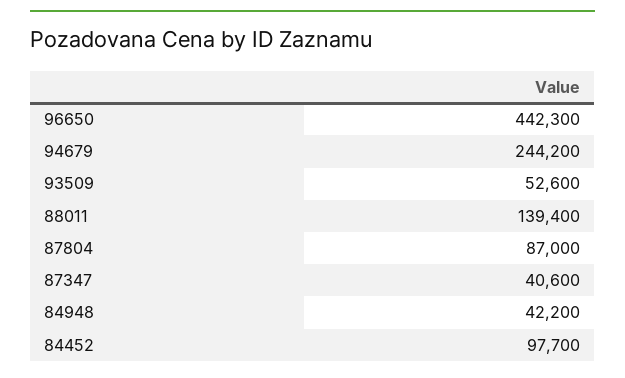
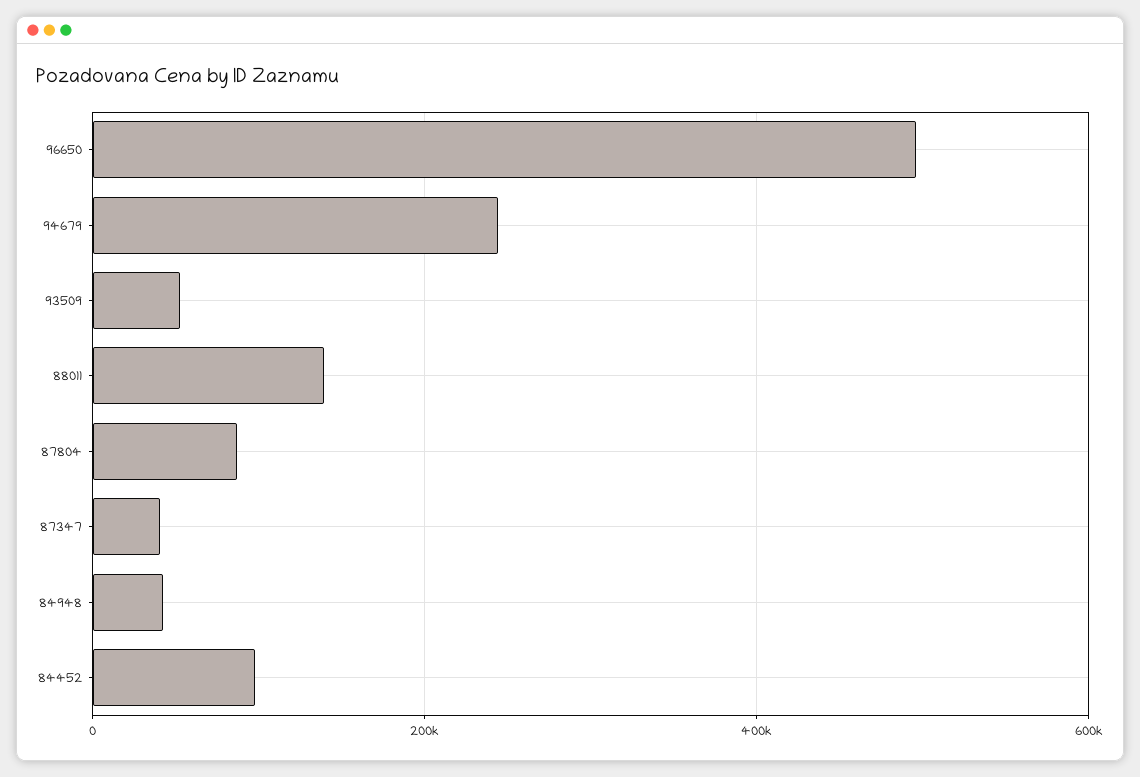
96650: 442300 -> 500000

